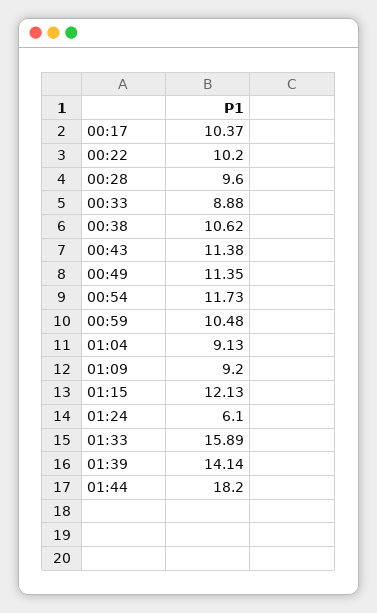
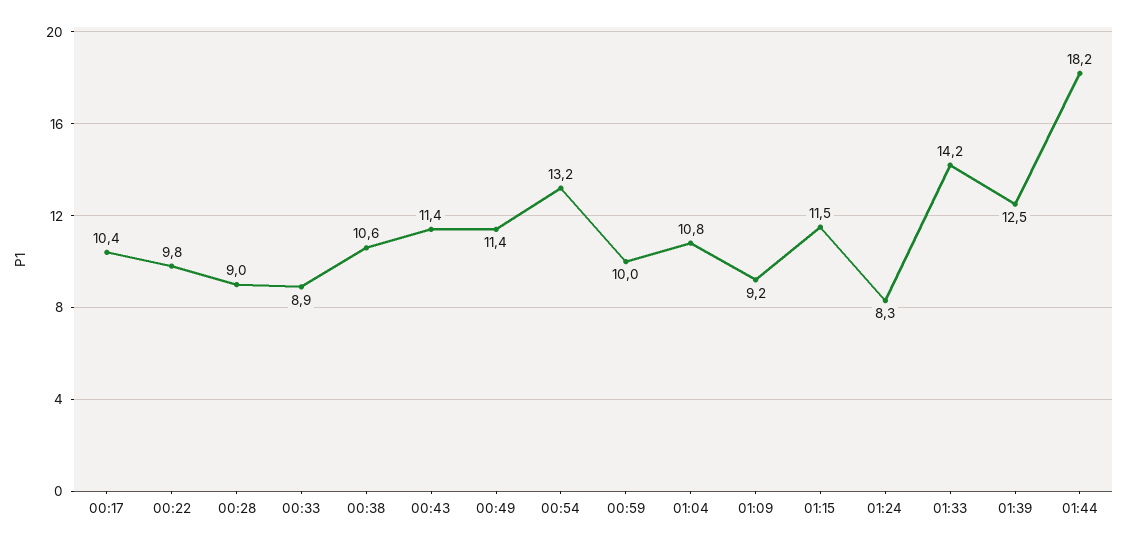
00:22: 10.2 -> 9.8
00:28: 9.6 -> 9
00:54: 11.73 -> 13.2
00:59: 10.48 -> 10
01:04: 9.13 -> 10.8
01:15: 12.13 -> 11.5
01:24: 6.1 -> 8.3
01:33: 15.89 -> 14.2
01:39: 14.14 -> 12.5

